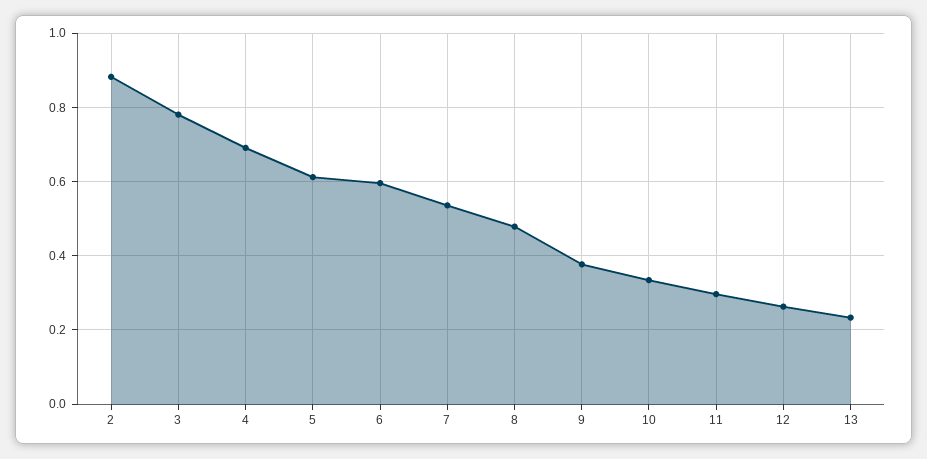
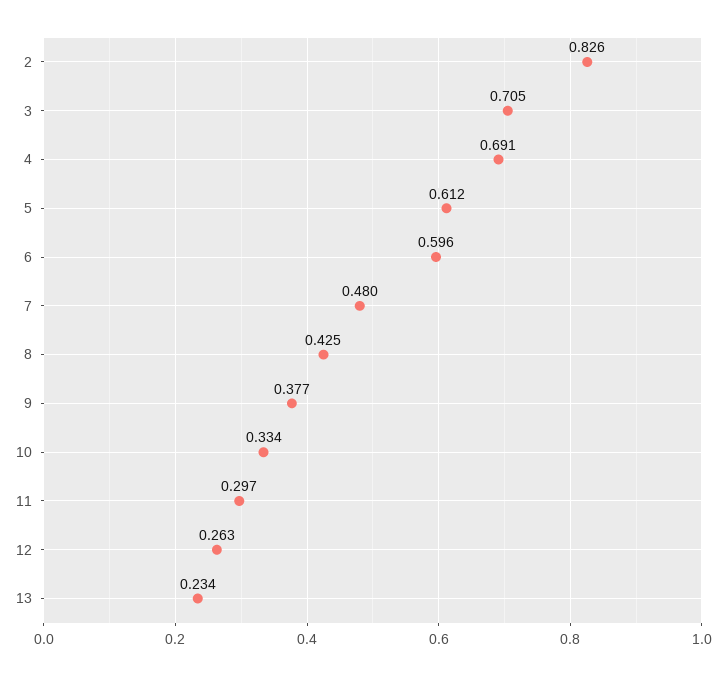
2: 0.88 -> 0.826
3: 0.78 -> 0.705
7: 0.54 -> 0.48
8: 0.48 -> 0.425

